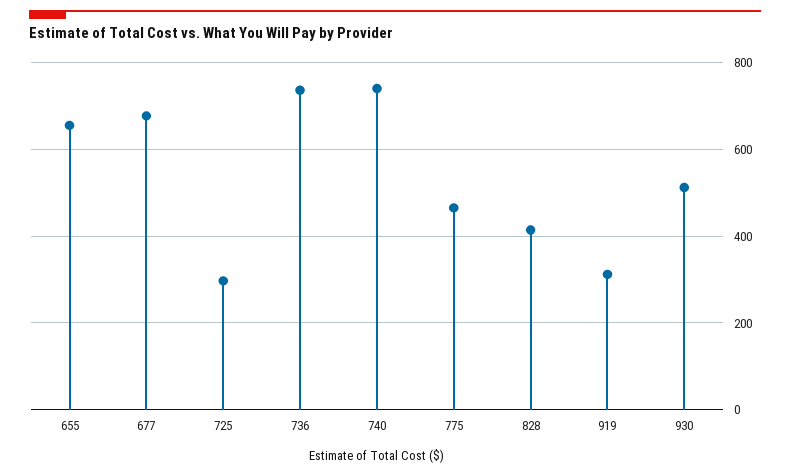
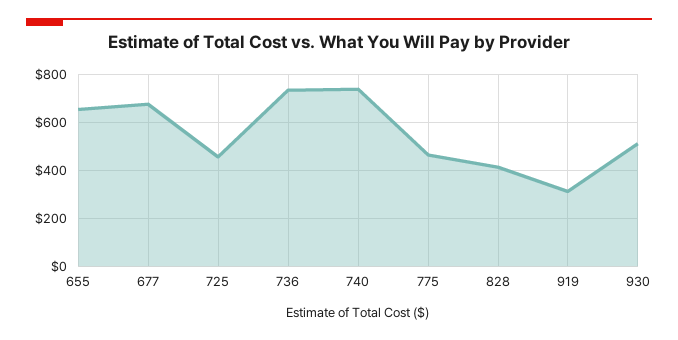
725: 300 -> 450

